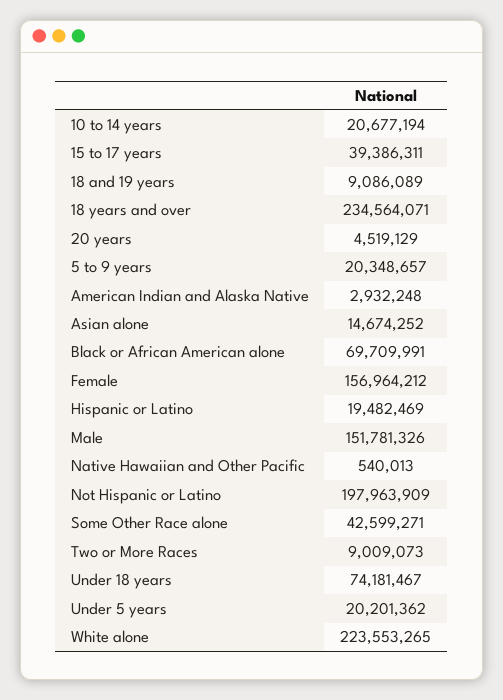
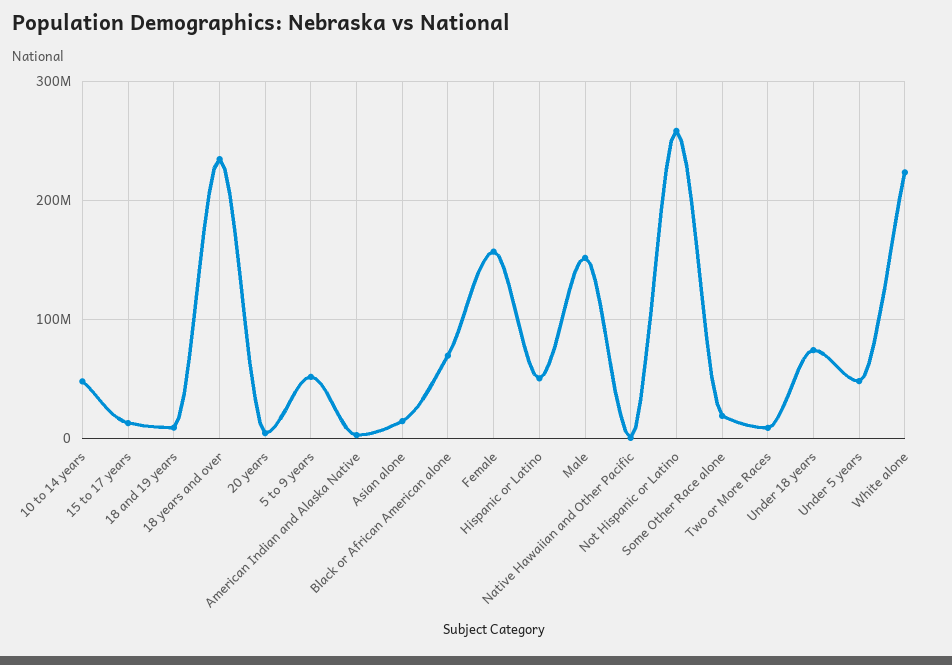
10 to 14 years: 20677194 -> 50000000
15 to 17 years: 39386311 -> 10000000
5 to 9 years: 20348657 -> 50000000
Hispanic or Latino: 19482469 -> 50000000
Not Hispanic or Latino: 197963909 -> 260000000
Some Other Race alone: 42599271 -> 20000000
Under 5 years: 20201362 -> 50000000

